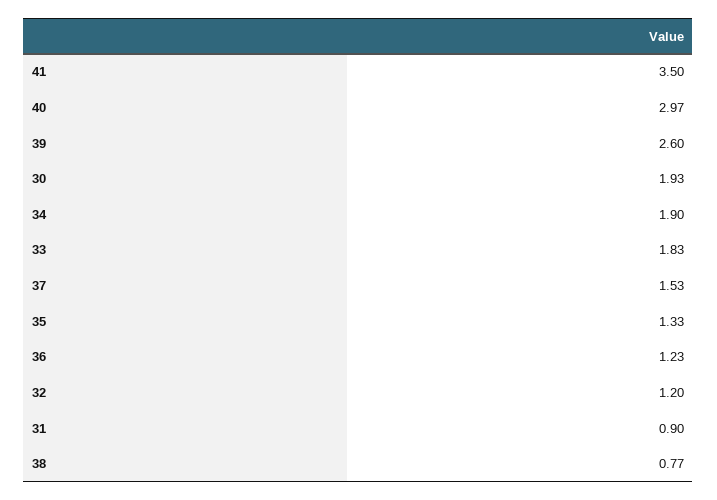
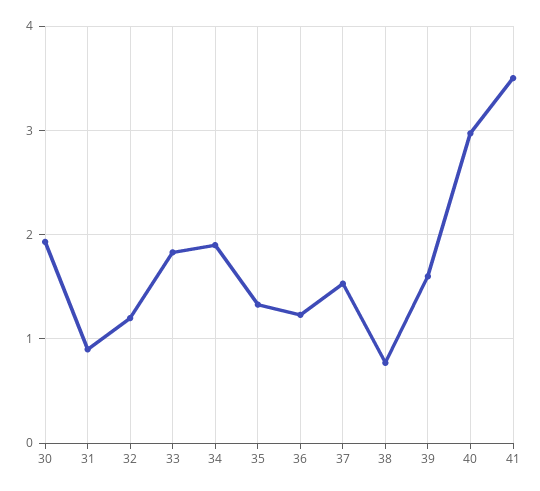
39: 2.6 -> 1.6

